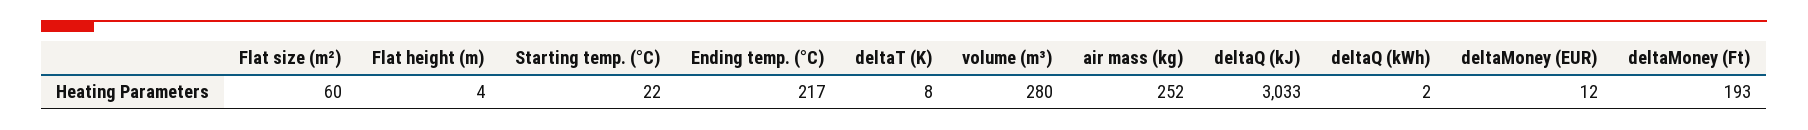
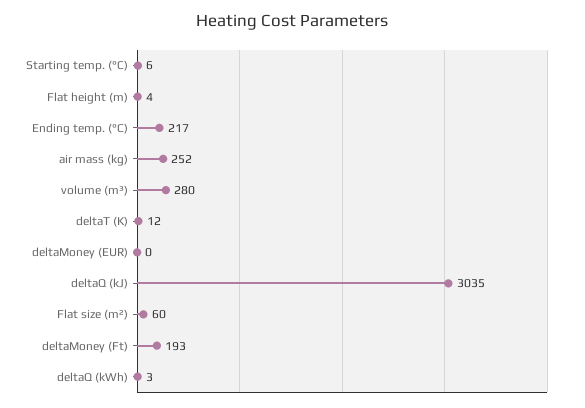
Starting temp. (°C): 22 -> 6
deltaT (K): 8 -> 12
deltaQ (kJ): 3033 -> 3035
deltaQ (kWh): 2 -> 3
deltaMoney (EUR): 12 -> 0

